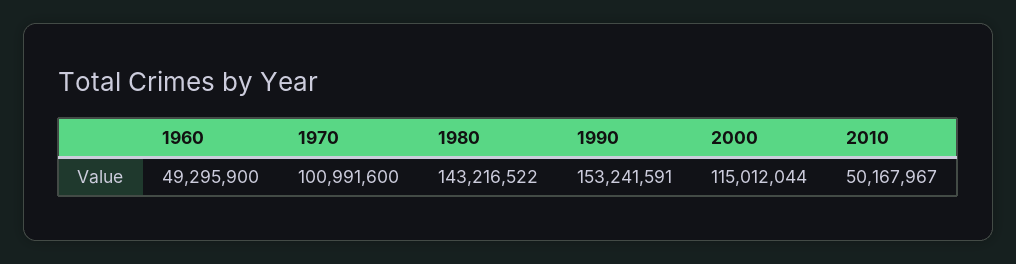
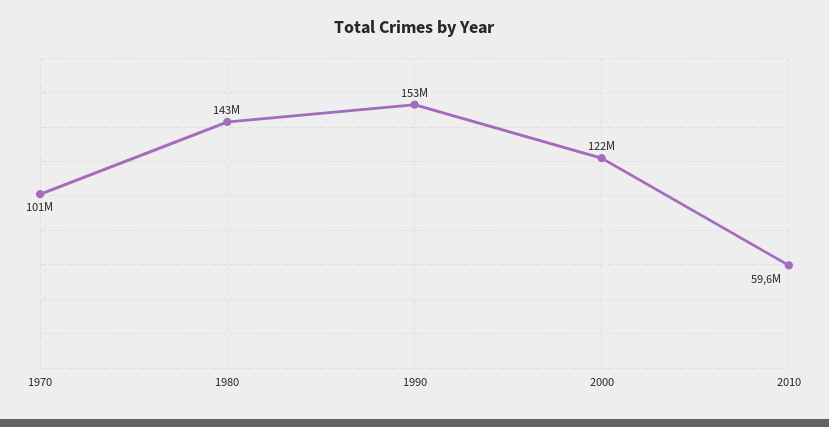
1960: 49295900 -> none
2000: 115012044 -> 122000000
2010: 50167967 -> 59600000

